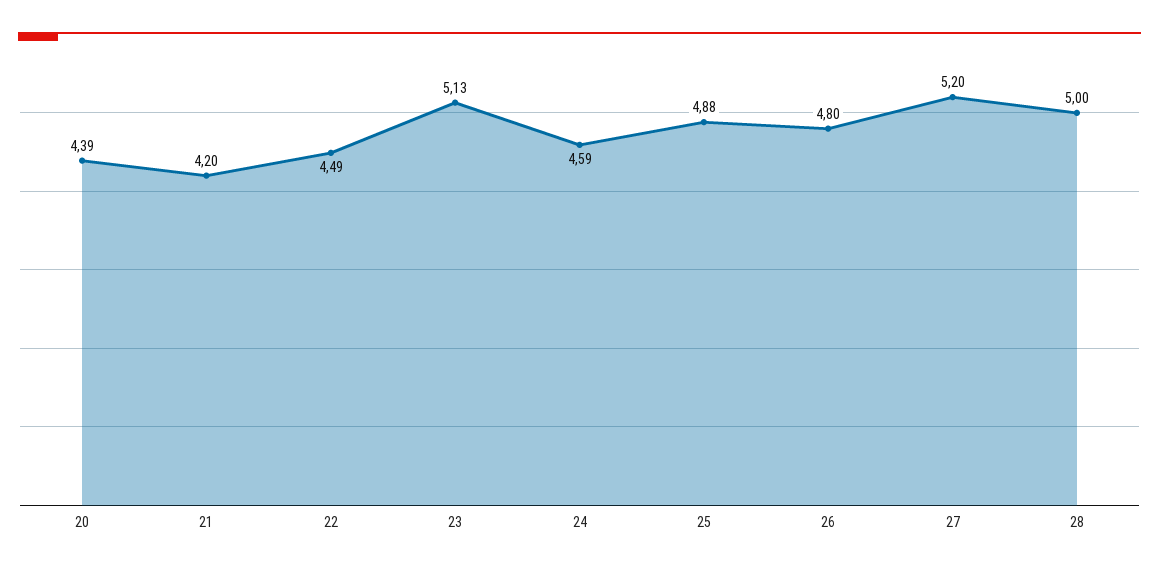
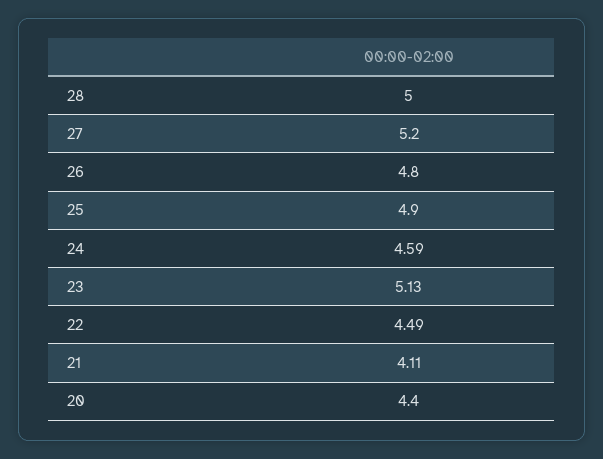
20: 4.39 -> 4.4
21: 4.2 -> 4.11
25: 4.88 -> 4.9

